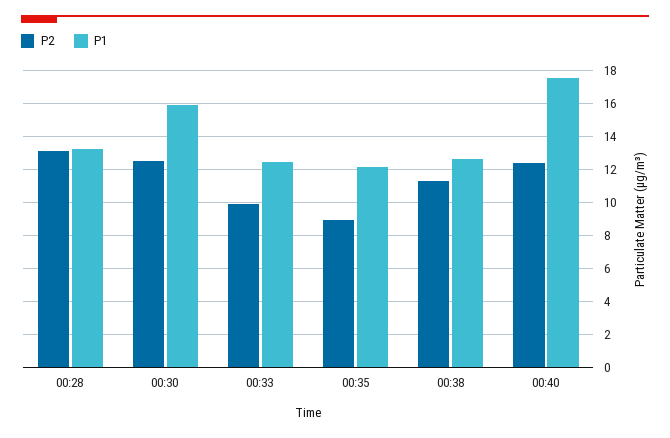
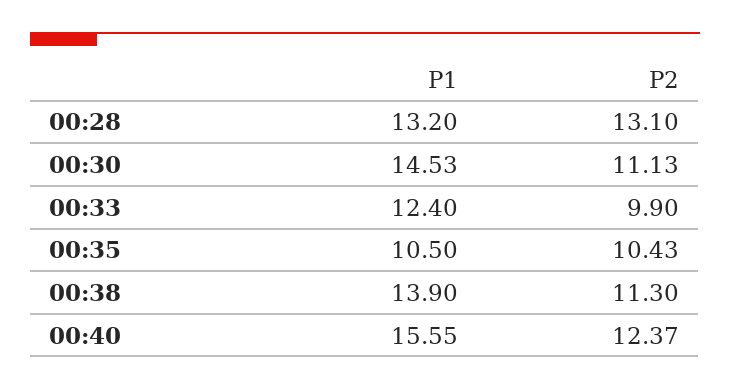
P2, 00:30: 12.5 -> 11.13
P1, 00:30: 16 -> 14.53
P2, 00:35: 9 -> 10.43
P1, 00:35: 12 -> 10.5
P1, 00:38: 12.5 -> 13.9
P1, 00:40: 17.5 -> 15.55

